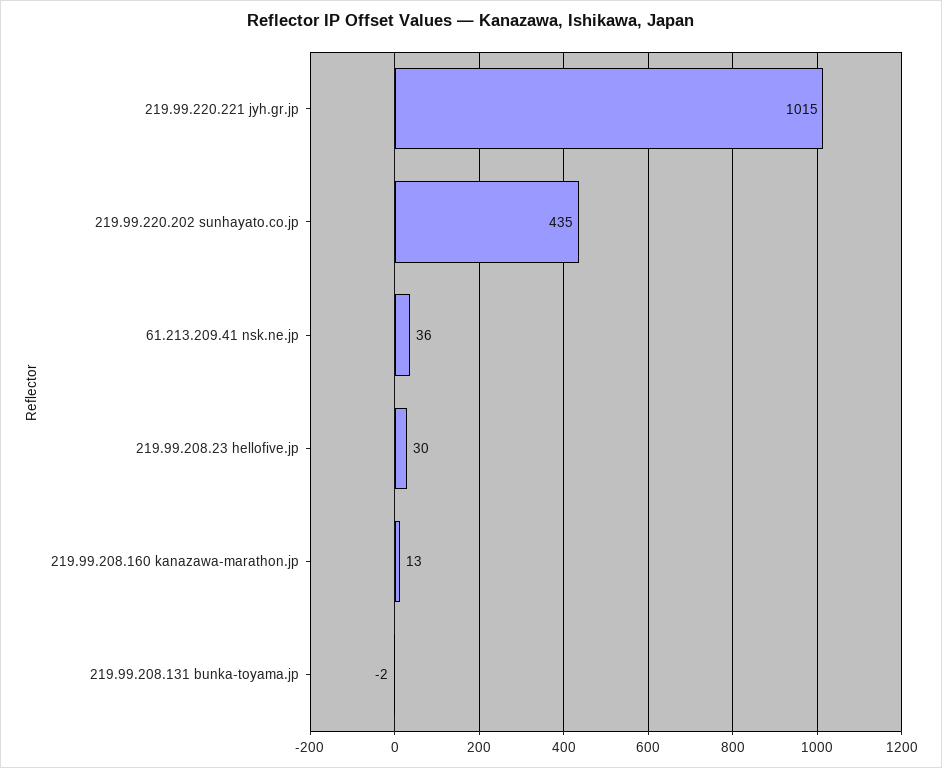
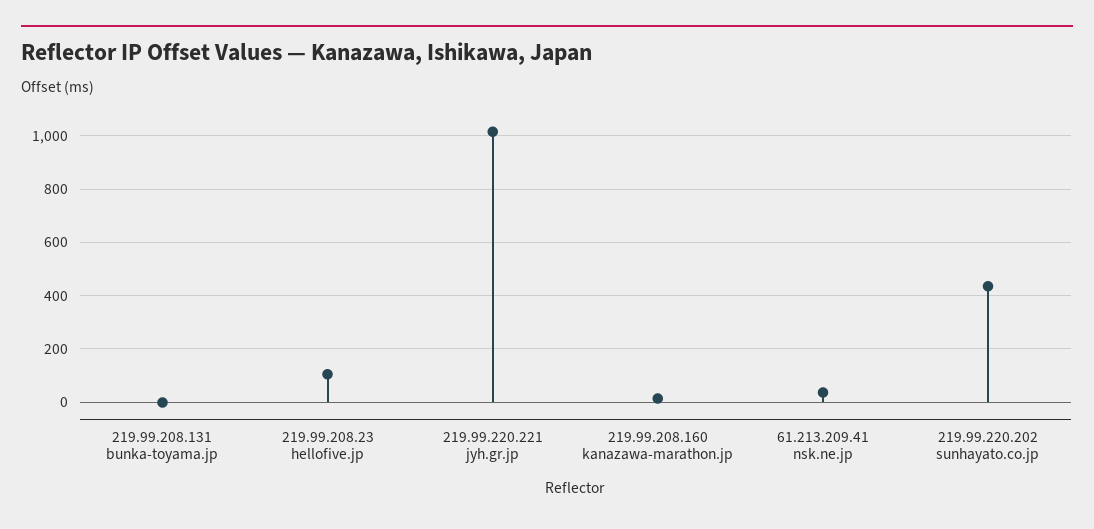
219.99.208.23 hellofive.jp: 30 -> 100

